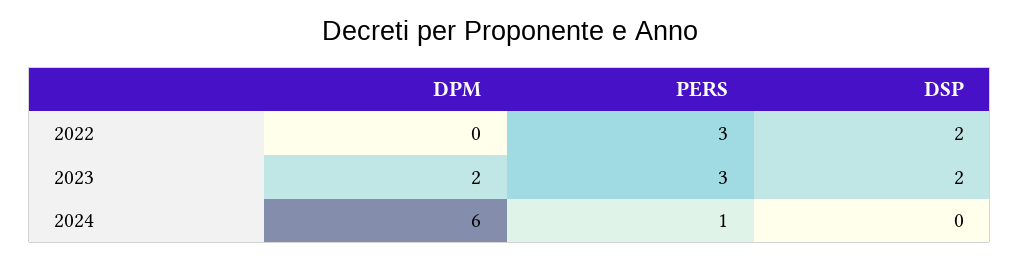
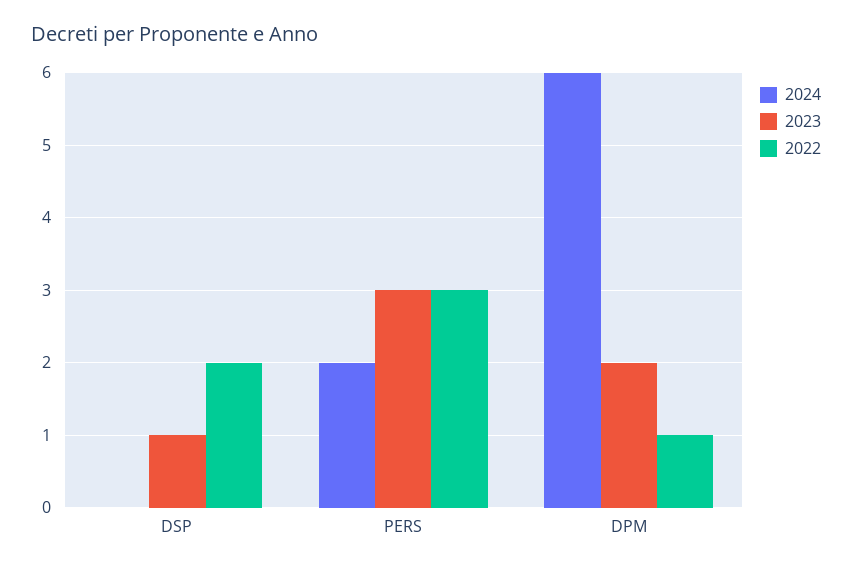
2022, DPM: 0 -> 1
2023, DSP: 2 -> 1
2024, PERS: 1 -> 2

